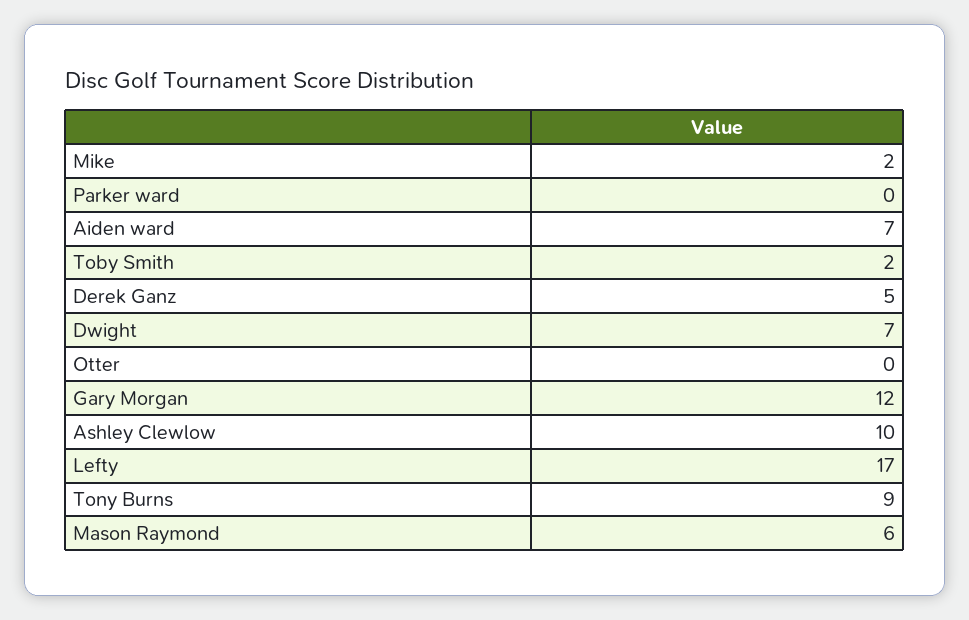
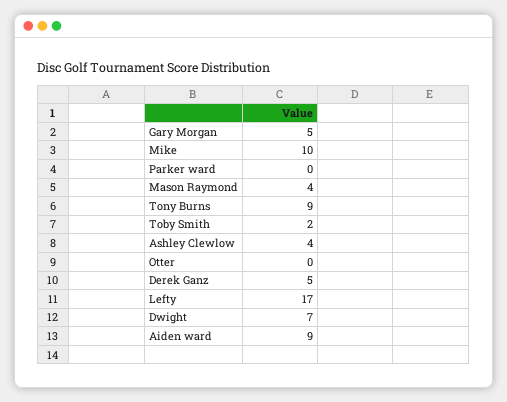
Mike: 2 -> 10
Aiden ward: 7 -> 9
Gary Morgan: 12 -> 5
Ashley Clewlow: 10 -> 4
Mason Raymond: 6 -> 4

